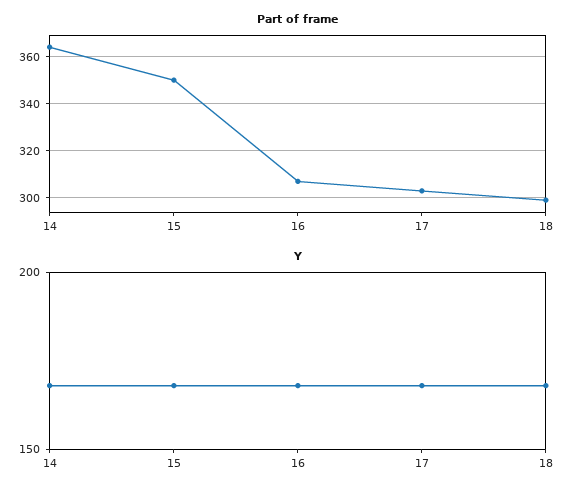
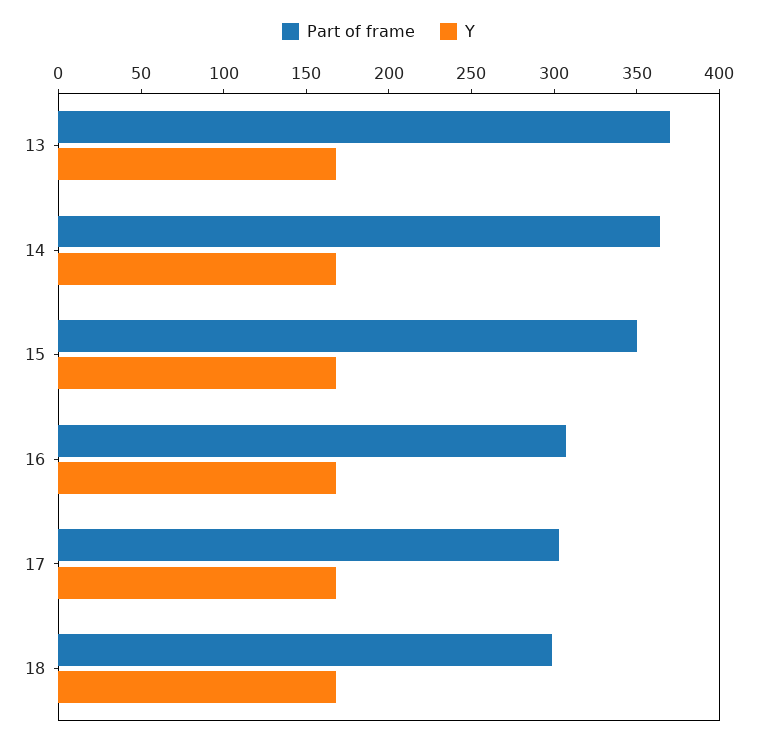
Part of frame, 13: none -> 370
Y, 13: none -> 170

